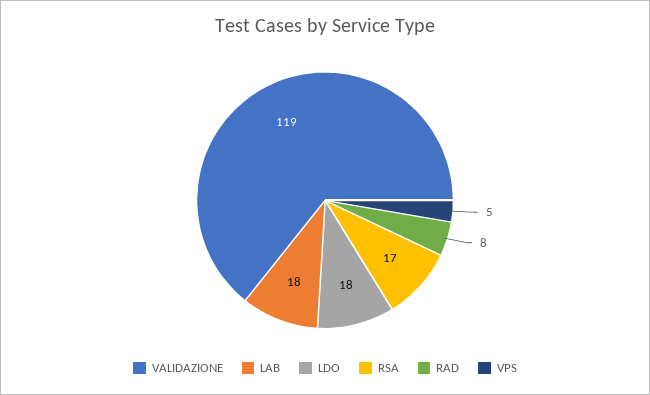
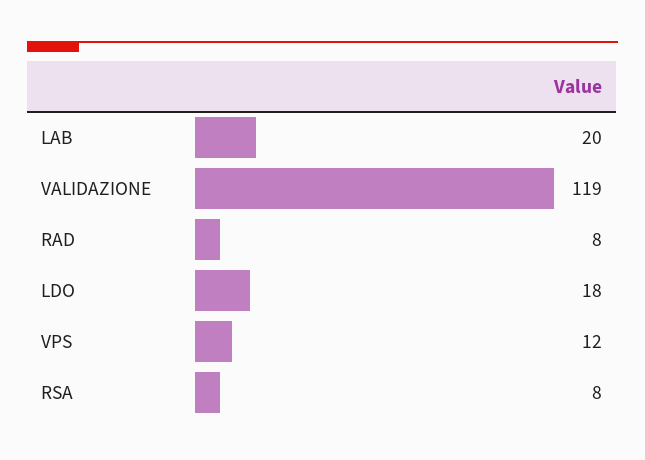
LAB: 18 -> 20
RSA: 17 -> 8
VPS: 5 -> 12

